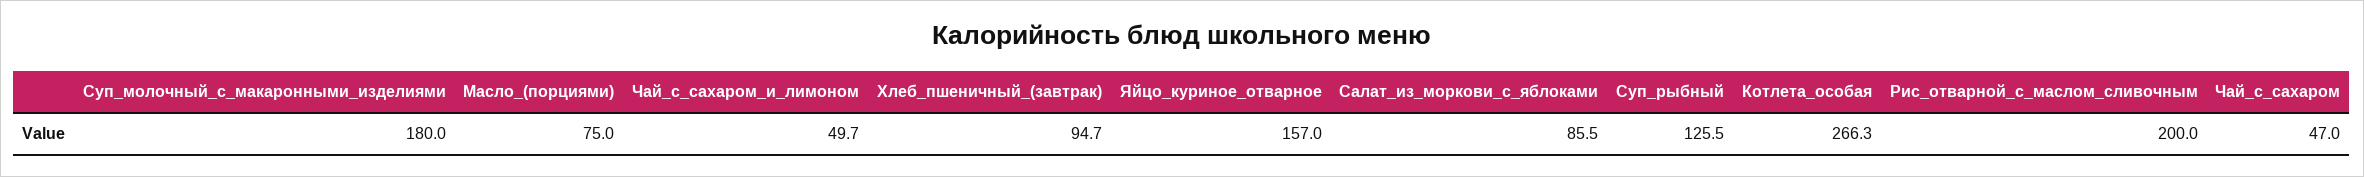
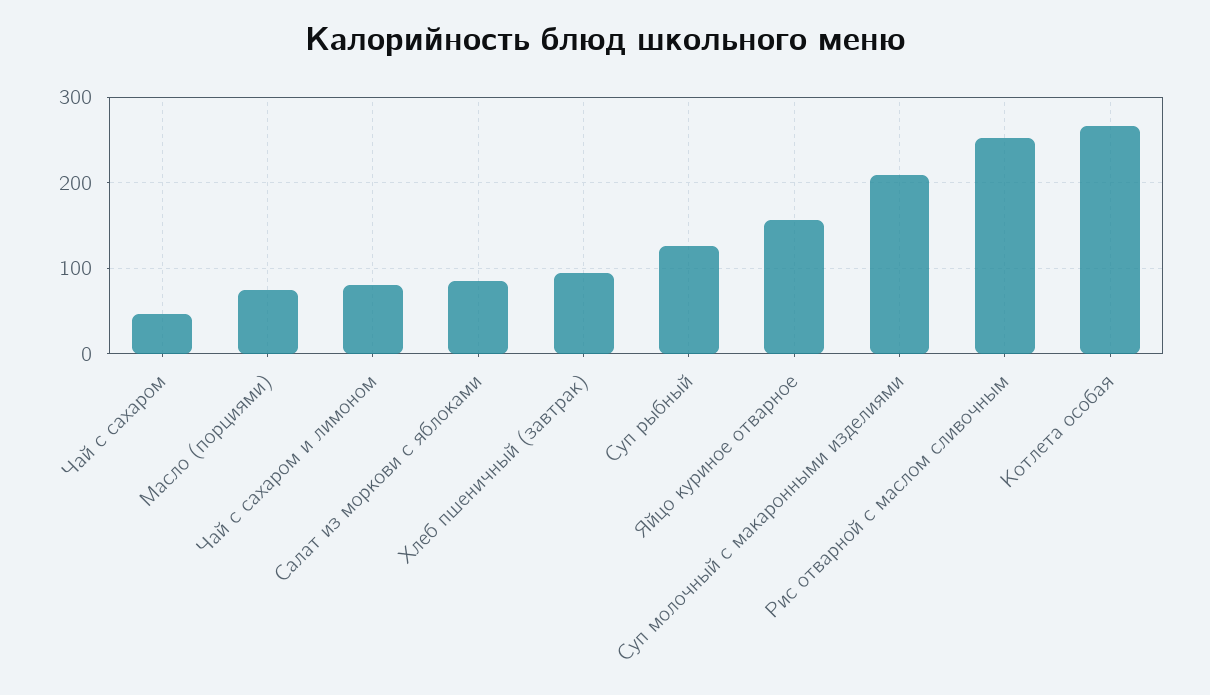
Суп_молочный_с_макаронными_изделиями: 180 -> 210
Чай_с_сахаром_и_лимоном: 49.7 -> 80
Рис_отварной_с_маслом_сливочным: 200 -> 250

